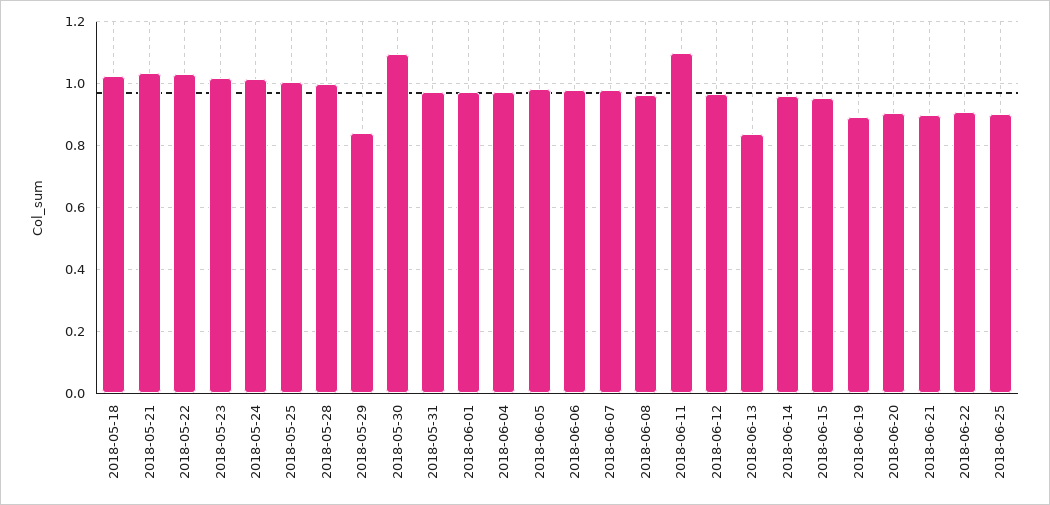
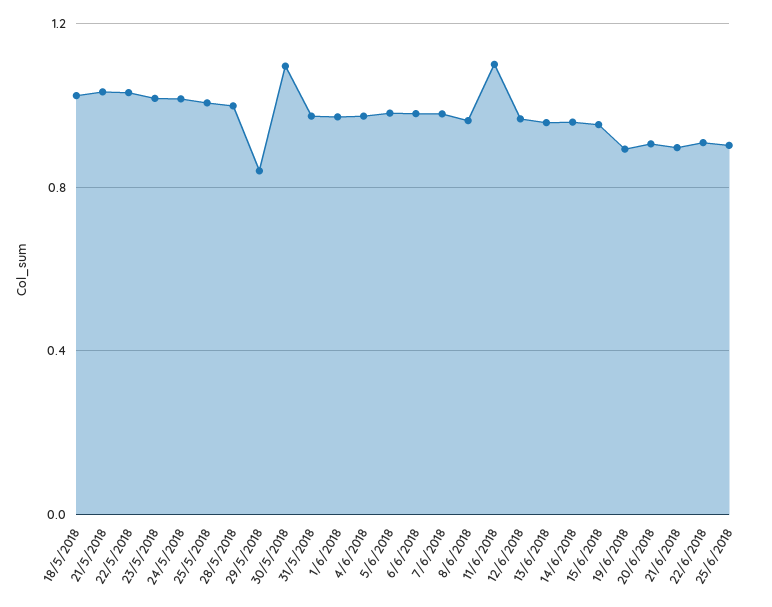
2018-06-13: 0.84 -> 0.95

